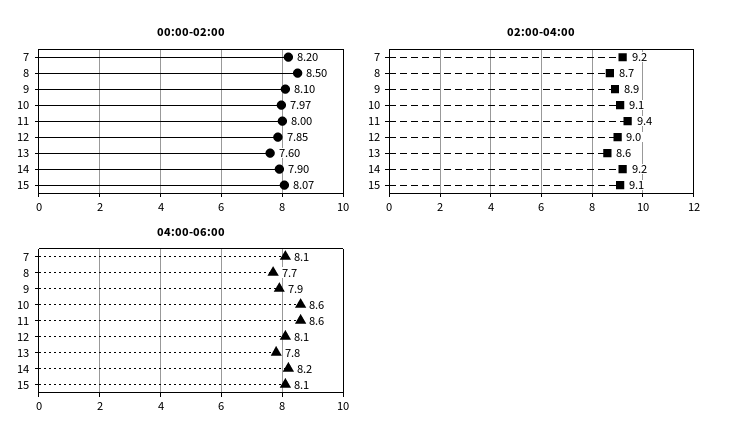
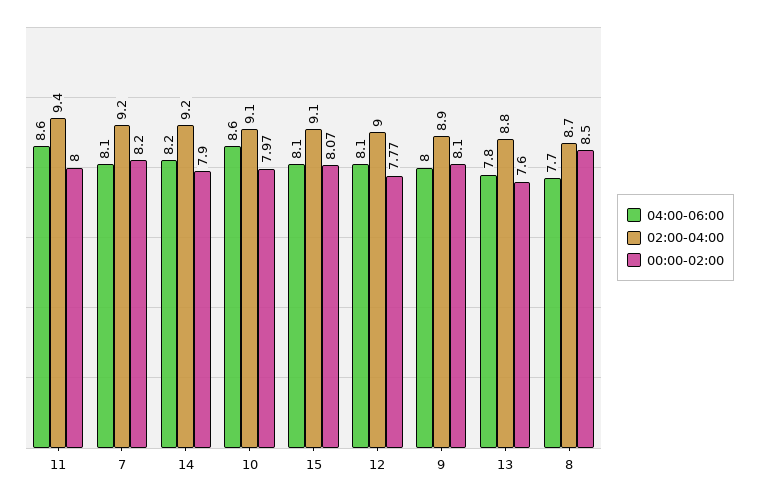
00:00-02:00, 12: 7.85 -> 7.77
02:00-04:00, 13: 8.6 -> 8.8
04:00-06:00, 9: 7.9 -> 8

